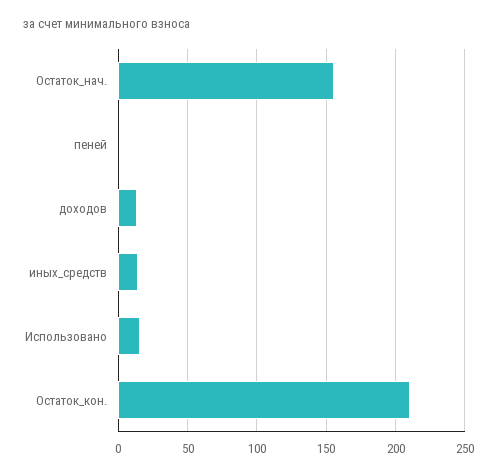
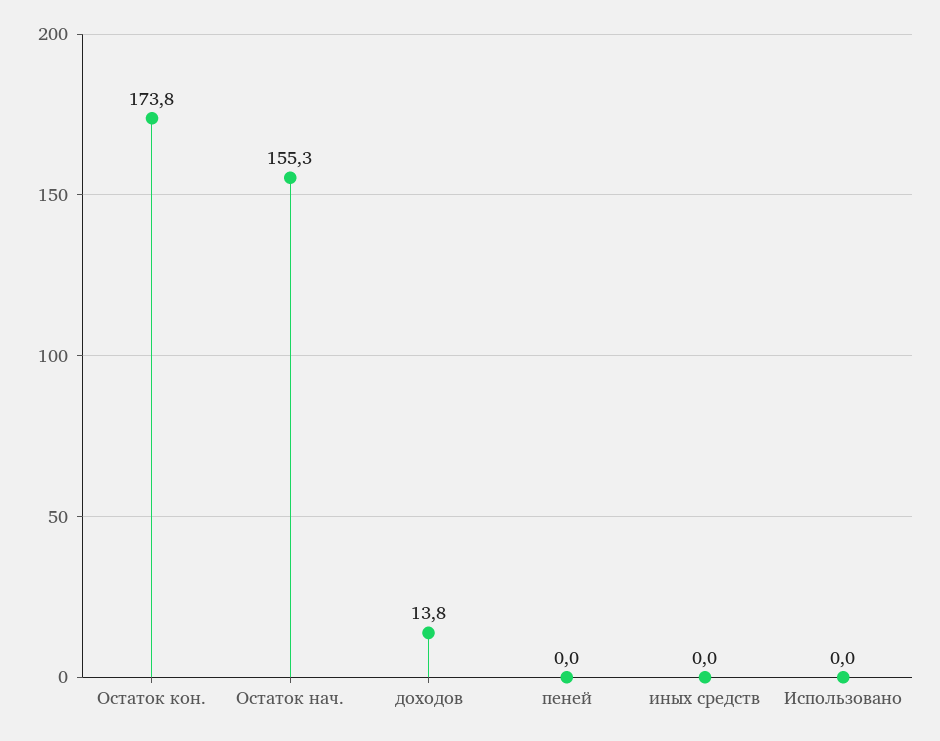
иных_средств: 15 -> 0
Использовано: 15 -> 0
Остаток_кон.: 210 -> 173.8

